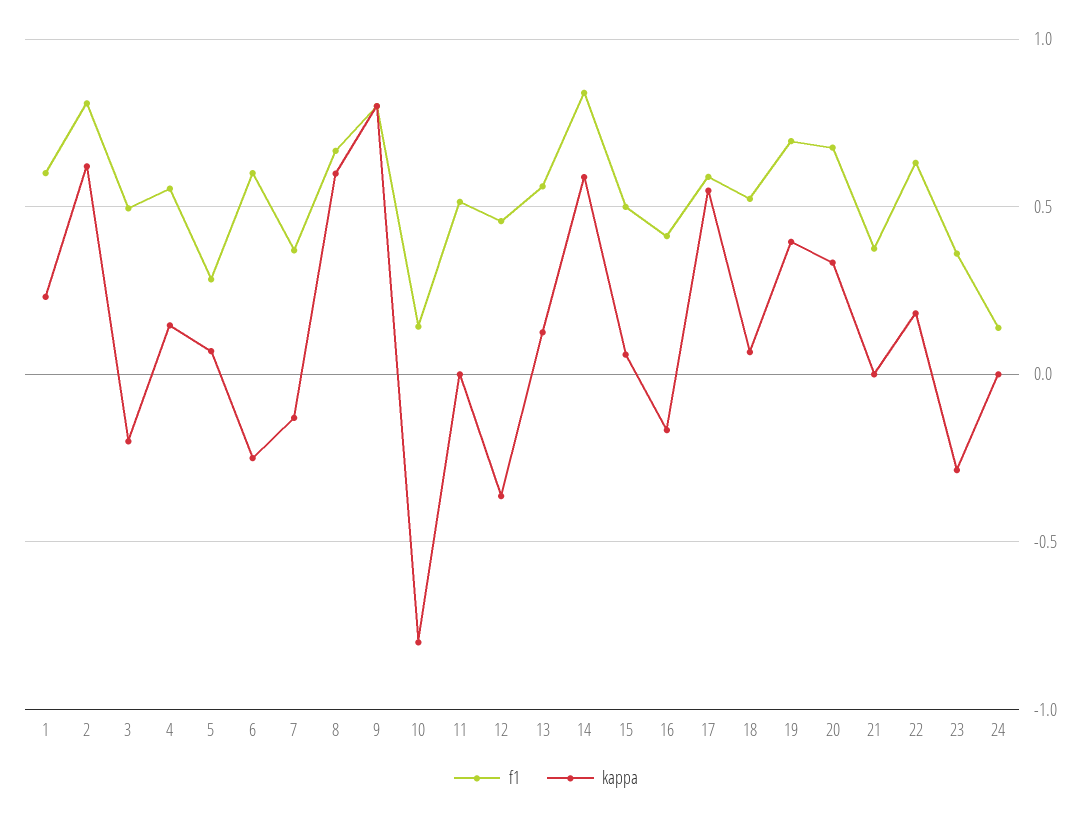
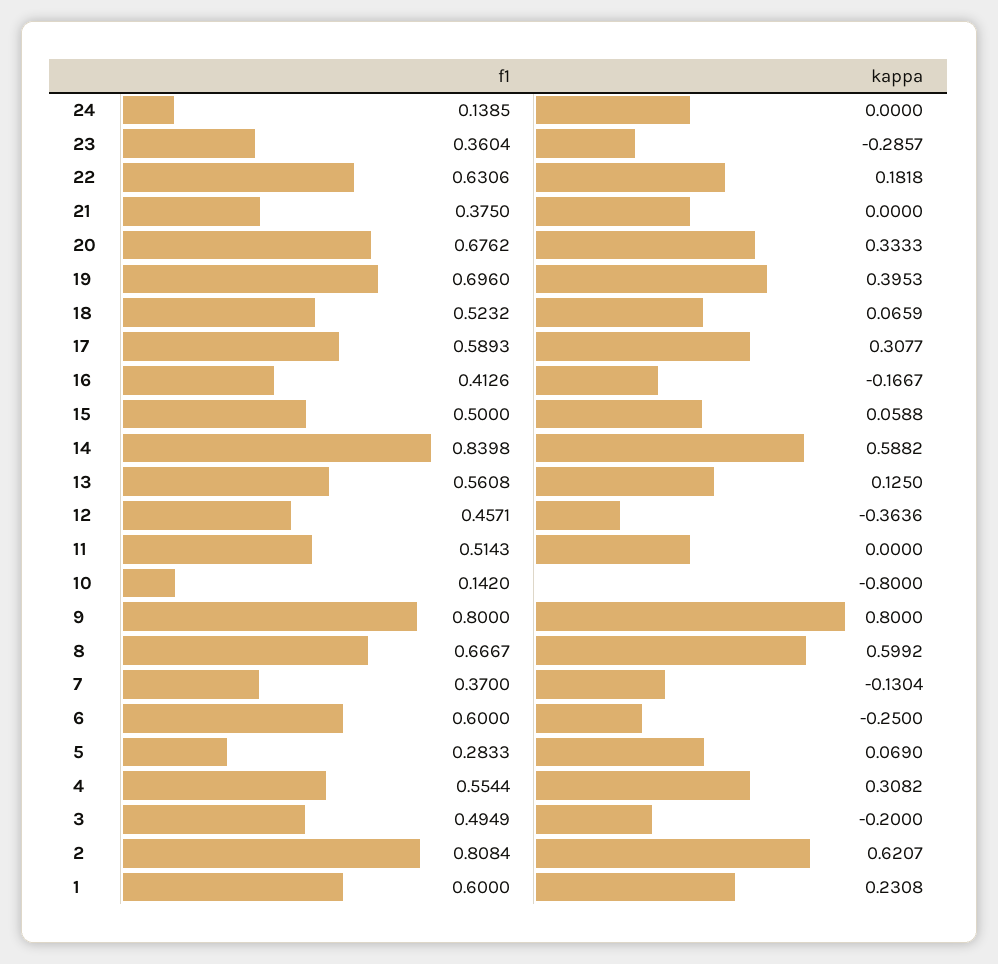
kappa, 4: 0.15 -> 0.3082
kappa, 17: 0.55 -> 0.3077

